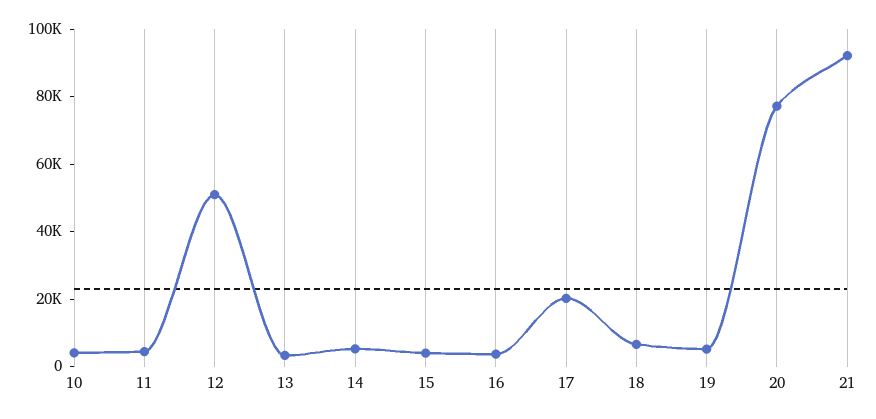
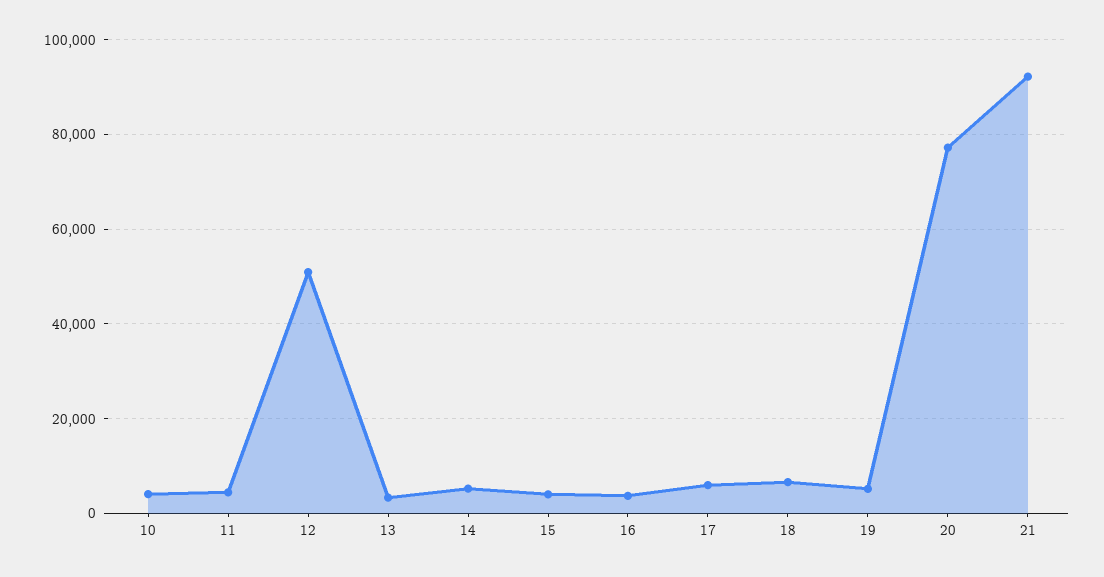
17: 20000 -> 6000

